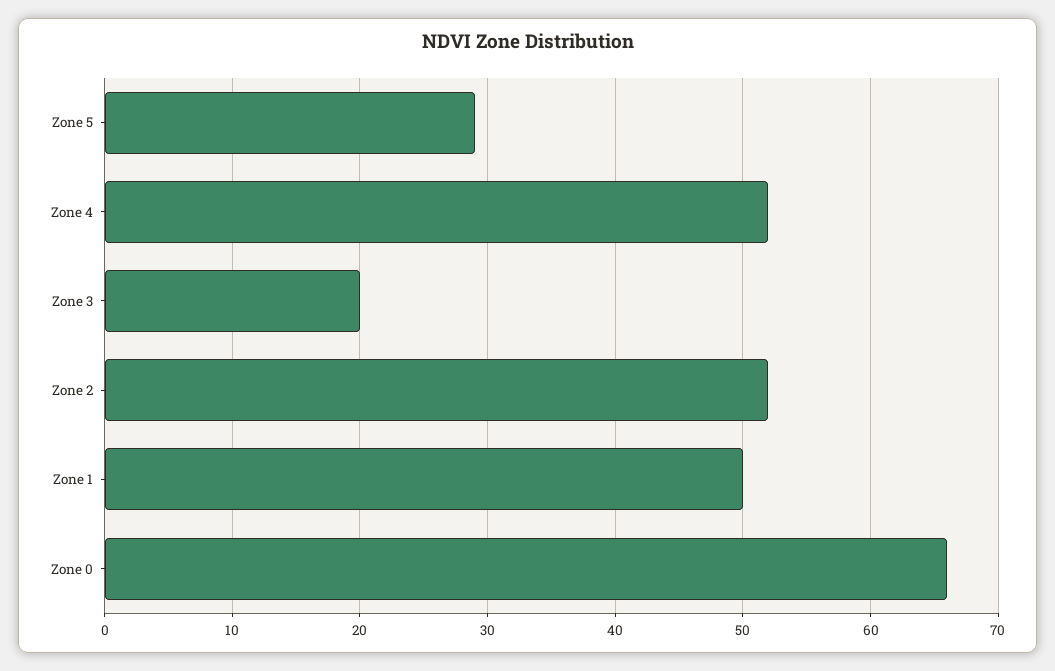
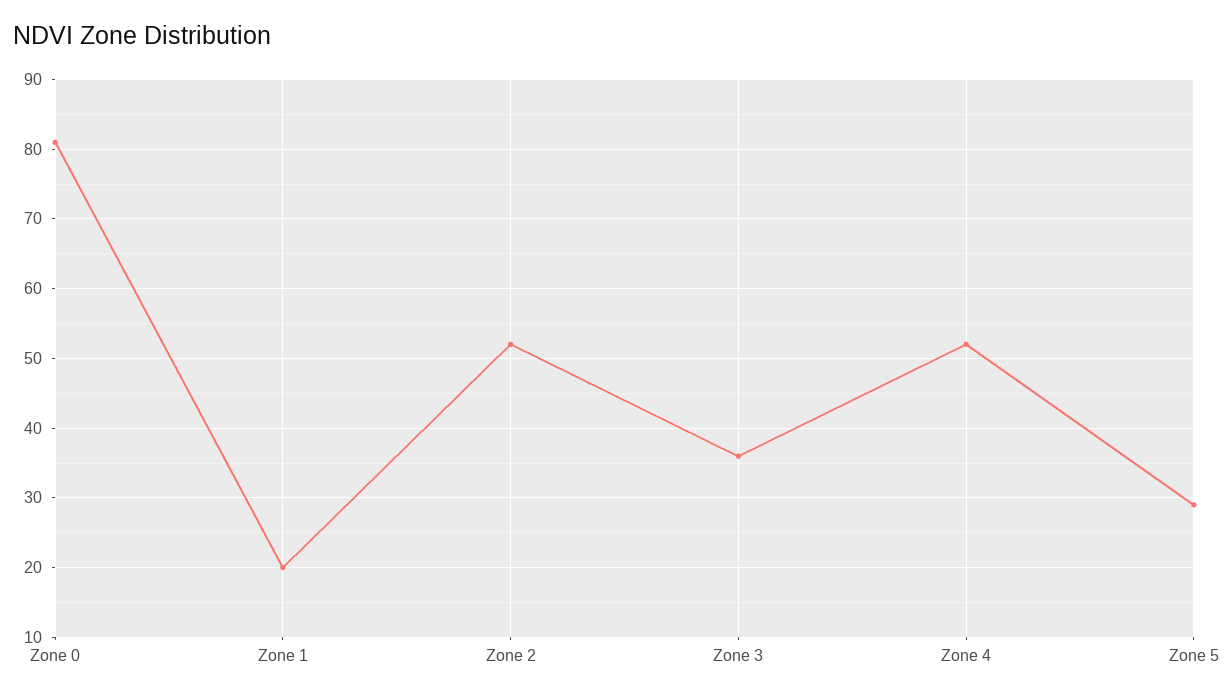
Zone 3: 20 -> 36
Zone 1: 50 -> 20
Zone 0: 66 -> 81

